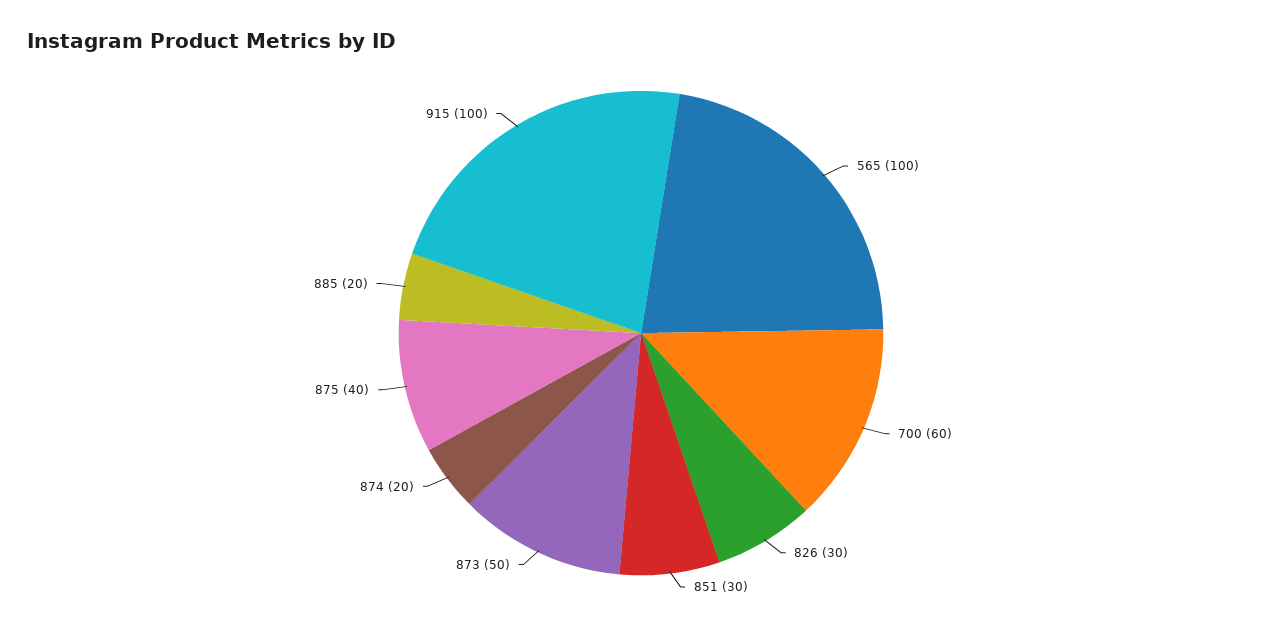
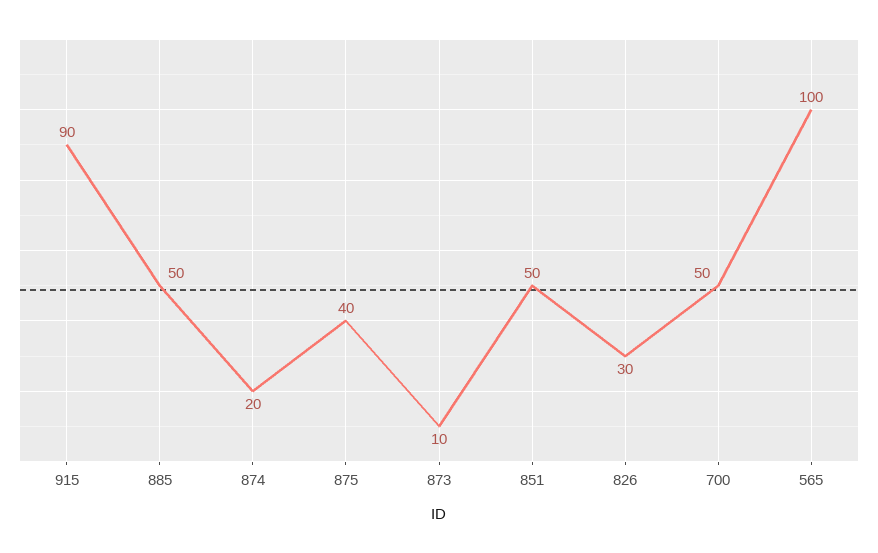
700: 60 -> 50
851: 30 -> 50
873: 50 -> 10
885: 20 -> 50
915: 100 -> 90

